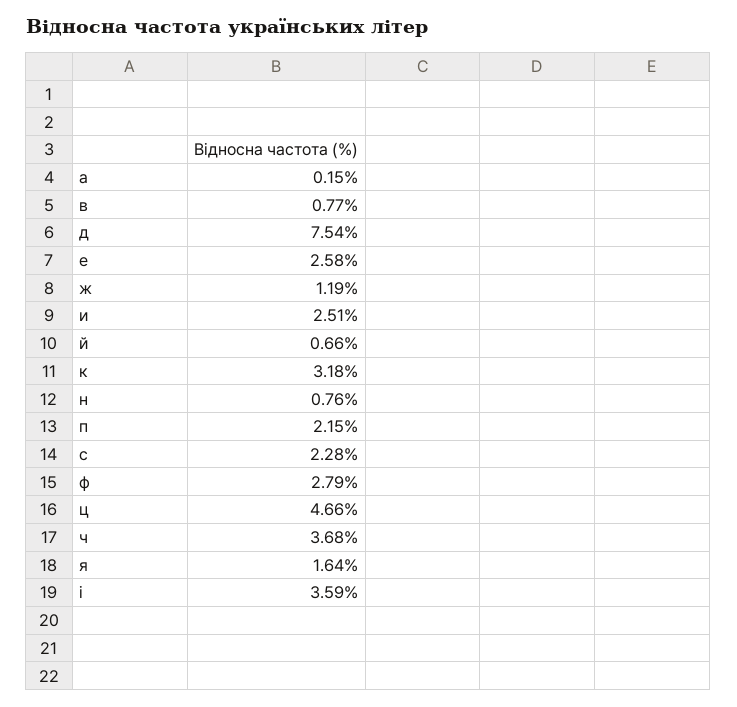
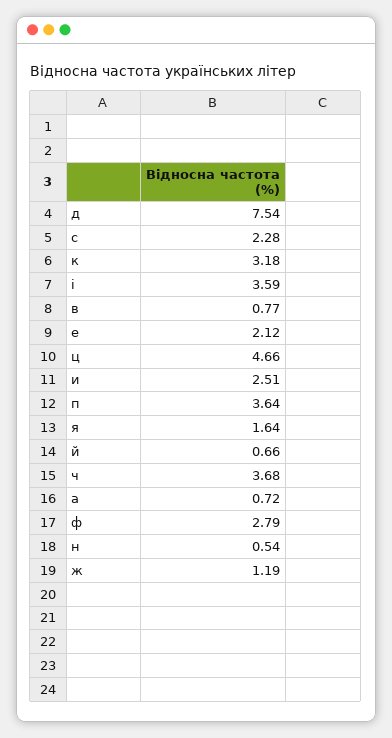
а: 0.15 -> 0.72
е: 2.58 -> 2.12
н: 0.76 -> 0.54
п: 2.15 -> 3.64

